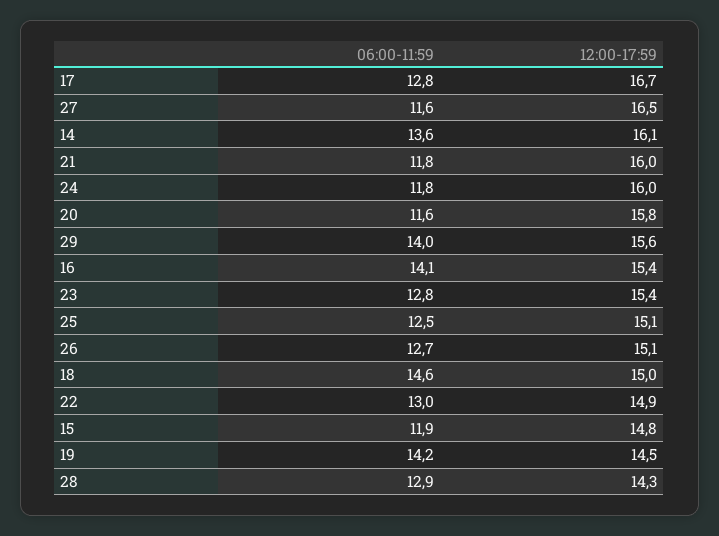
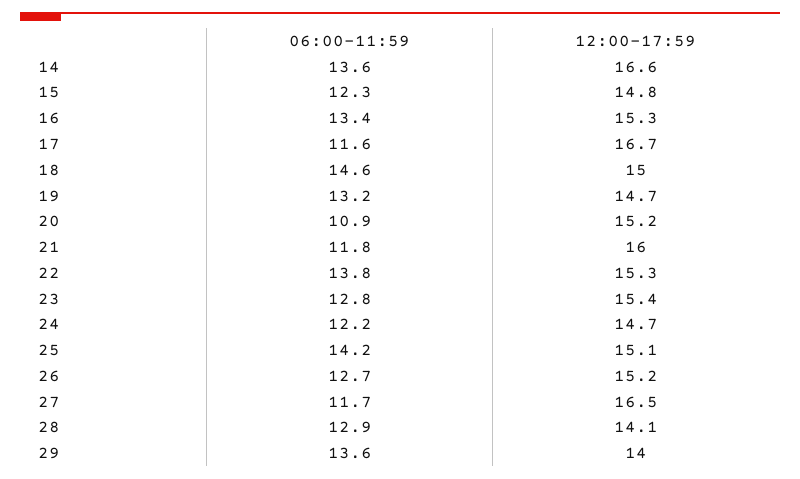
06:00-11:59, 17: 12.8 -> 11.6
06:00-11:59, 27: 11.6 -> 11.7
12:00-17:59, 14: 16.1 -> 16.6
06:00-11:59, 24: 11.8 -> 12.2
12:00-17:59, 24: 16 -> 14.7
06:00-11:59, 20: 11.6 -> 10.9
12:00-17:59, 20: 15.8 -> 15.2
06:00-11:59, 29: 14 -> 13.6
12:00-17:59, 29: 15.6 -> 14
06:00-11:59, 16: 14.1 -> 13.4
12:00-17:59, 16: 15.4 -> 15.3
06:00-11:59, 25: 12.5 -> 14.2
12:00-17:59, 26: 15.1 -> 15.2
06:00-11:59, 22: 13 -> 13.8
12:00-17:59, 22: 14.9 -> 15.3
06:00-11:59, 15: 11.9 -> 12.3
06:00-11:59, 19: 14.2 -> 13.2
12:00-17:59, 19: 14.5 -> 14.7
12:00-17:59, 28: 14.3 -> 14.1

